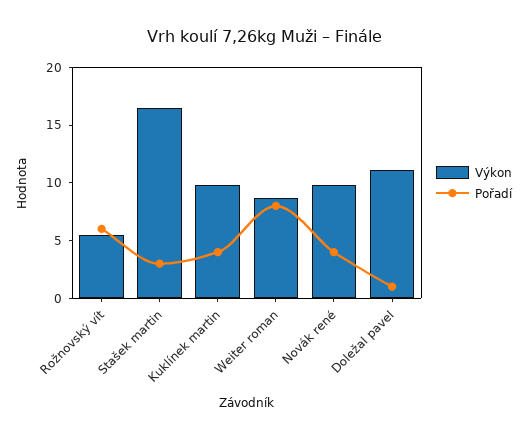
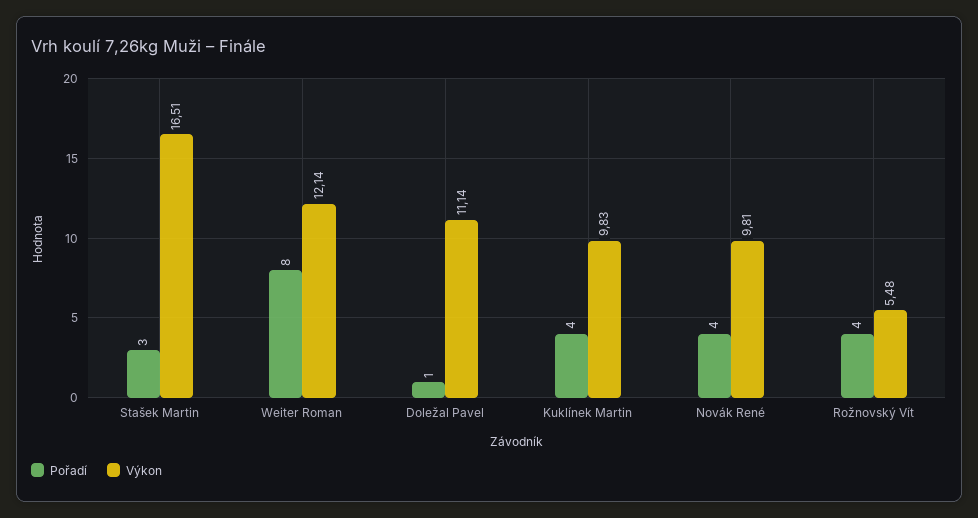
Pořadí, Rožnovský vít: 6 -> 4
Výkon, Weiter roman: 9 -> 12.14

